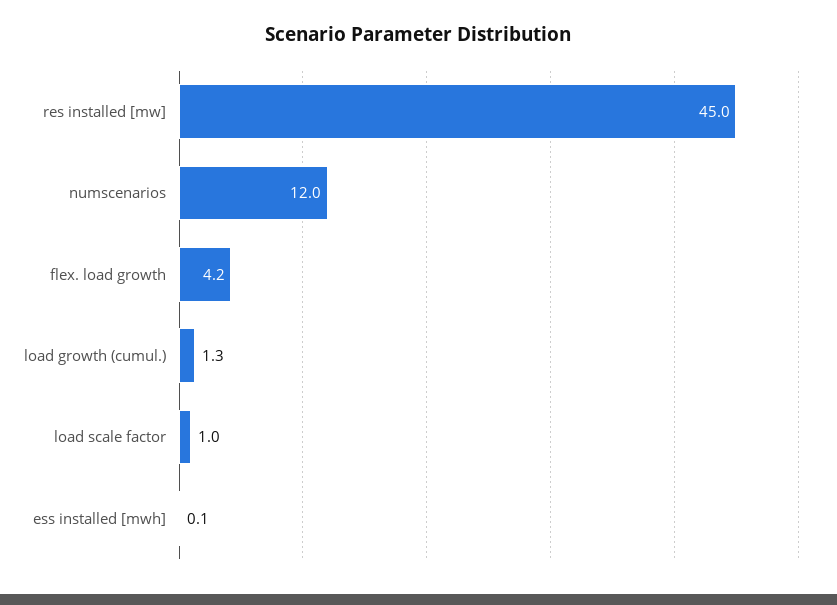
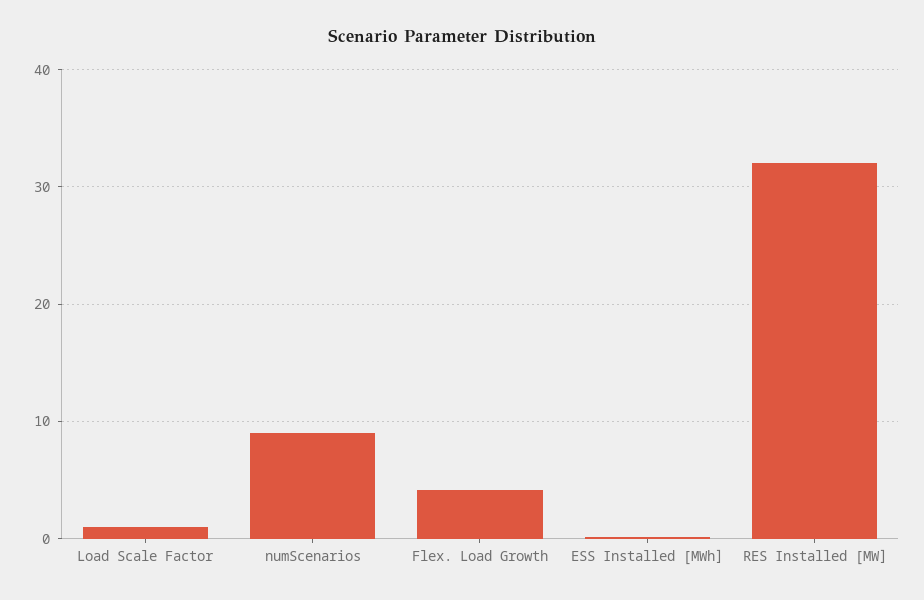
res installed [mw]: 45 -> 32
numscenarios: 12 -> 9
load growth (cumul.): 1.3 -> none

